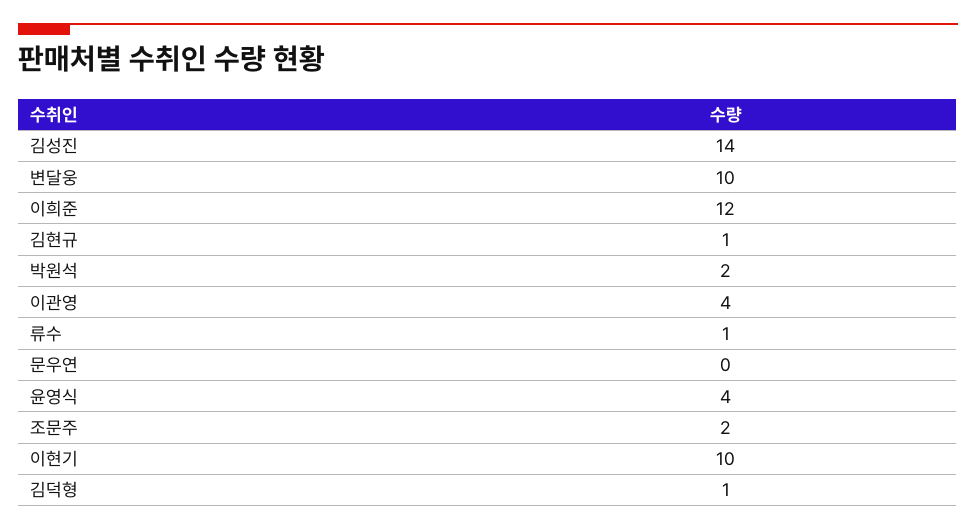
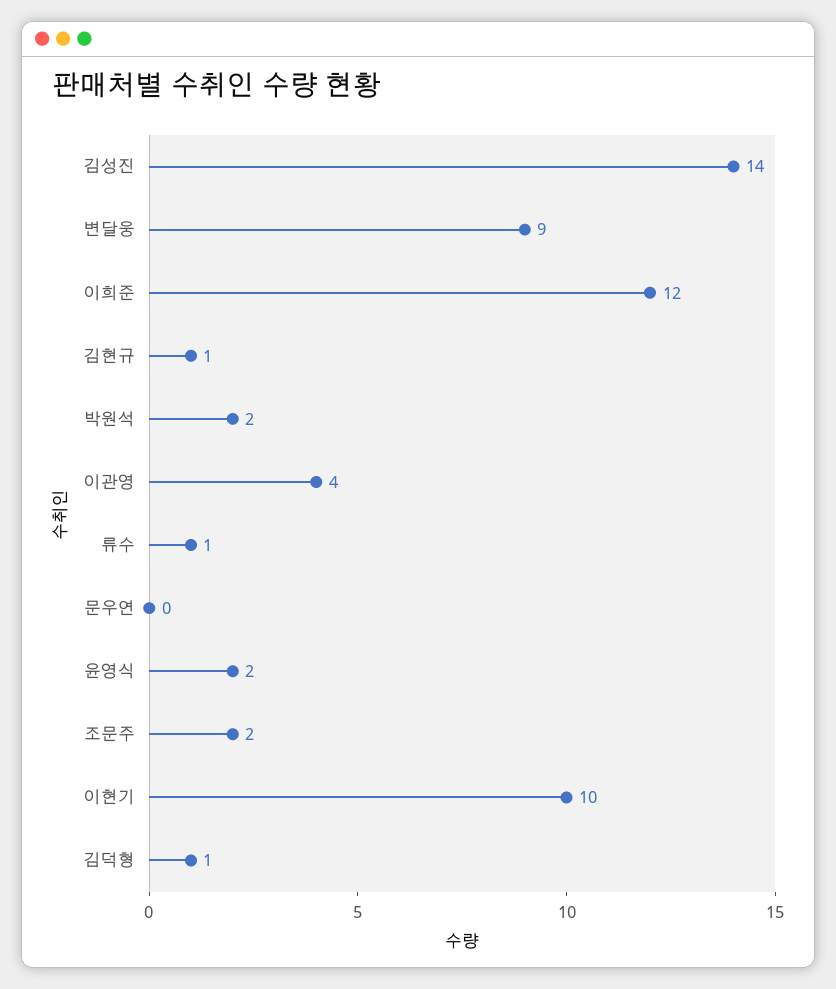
변달웅: 10 -> 9
윤영식: 4 -> 2

